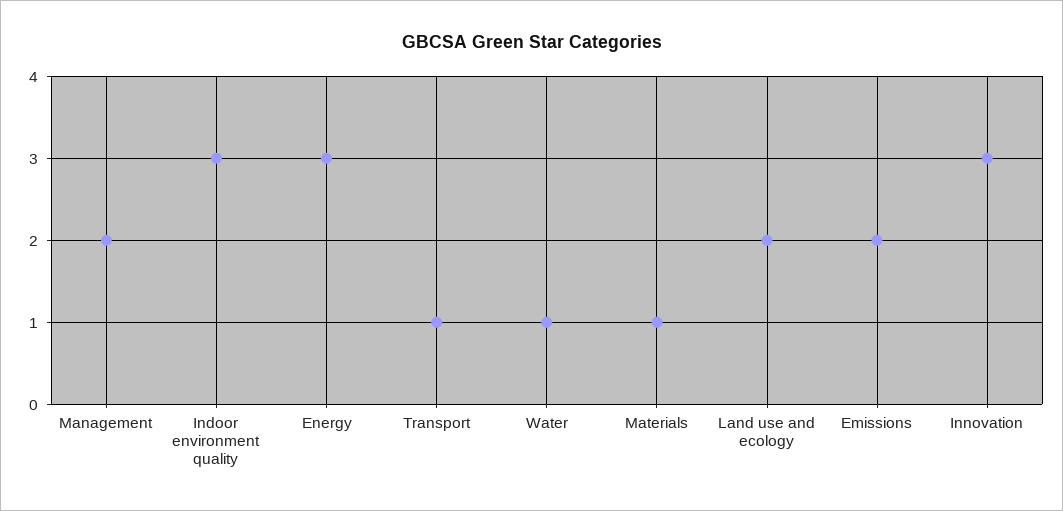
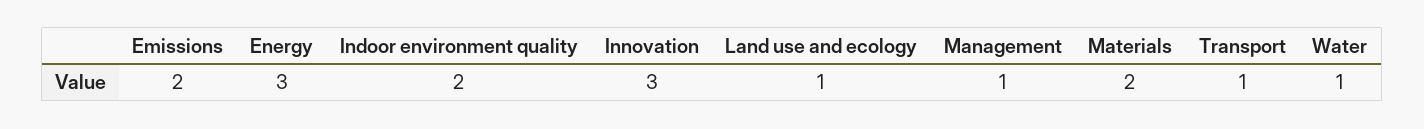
Management: 2 -> 1
Indoor environment quality: 3 -> 2
Materials: 1 -> 2
Land use and ecology: 2 -> 1

